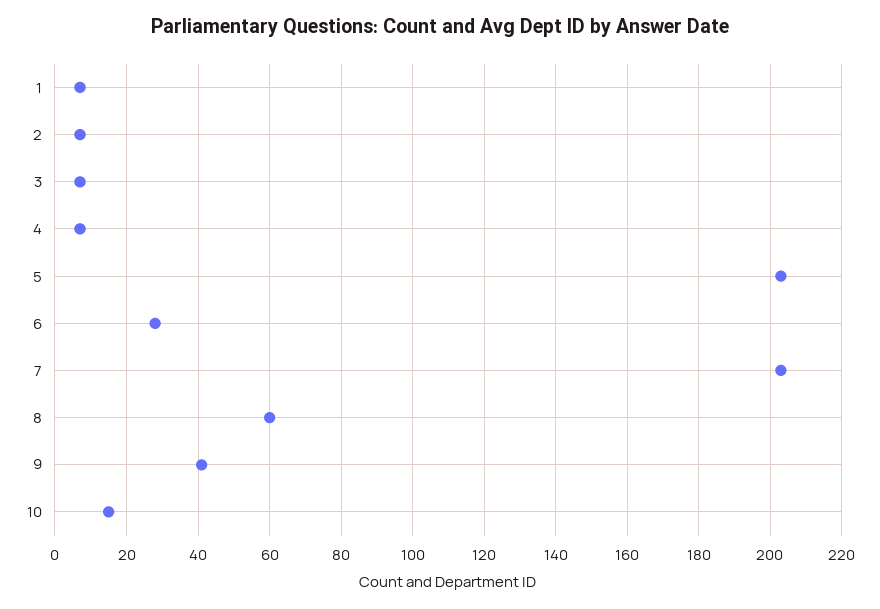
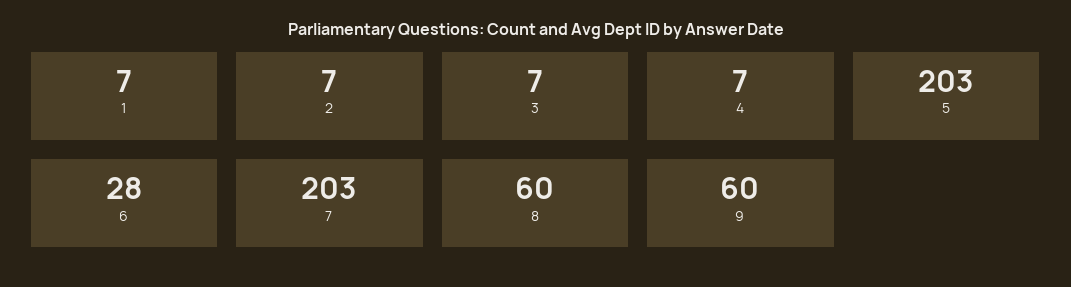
9: 40 -> 60
10: 15 -> none

